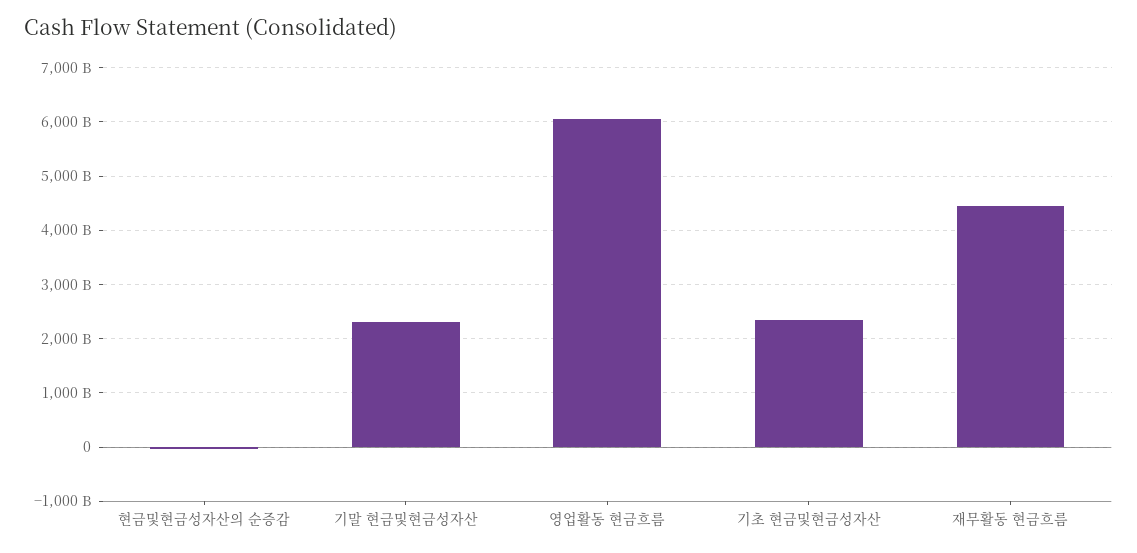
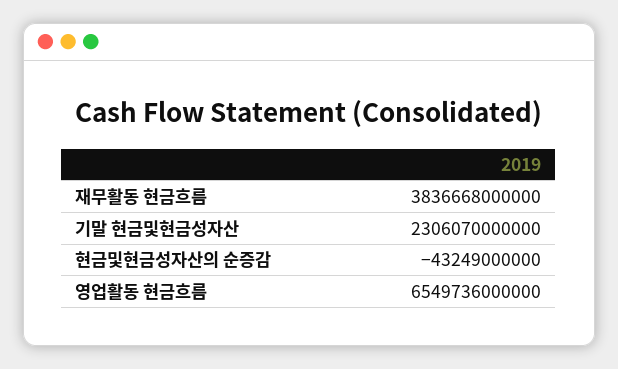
영업활동 현금흐름: 6000000000000 -> 6549736000000
기초 현금및현금성자산: 2400000000000 -> none
재무활동 현금흐름: 4400000000000 -> 3836668000000

